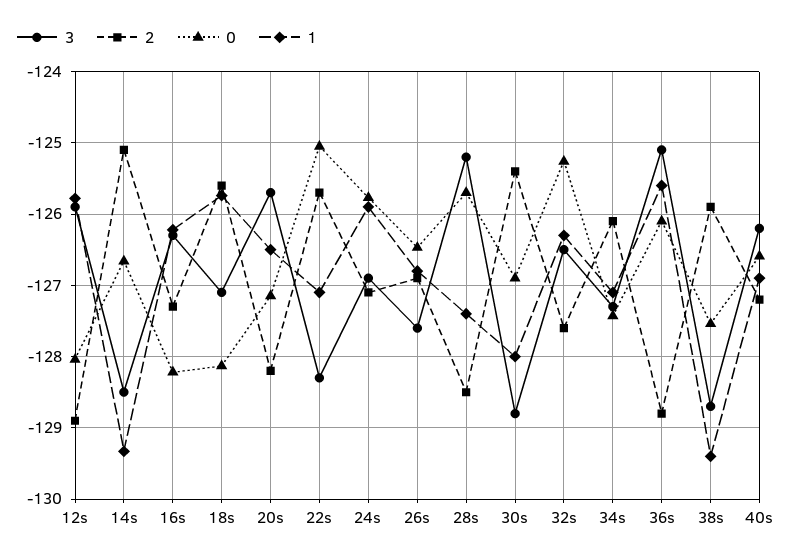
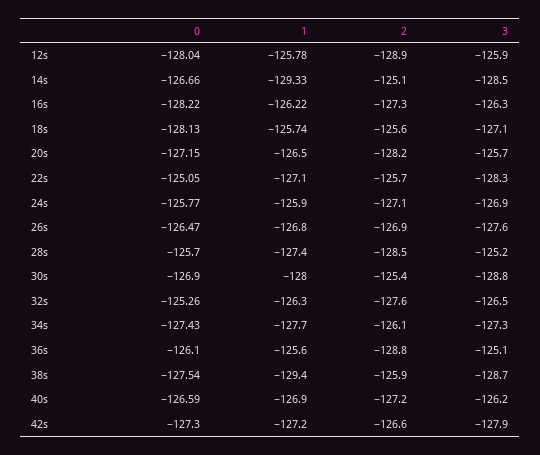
1, 34s: -127.1 -> -127.7
0, 42s: none -> -127.3
1, 42s: none -> -127.2
2, 42s: none -> -126.6
3, 42s: none -> -127.9

